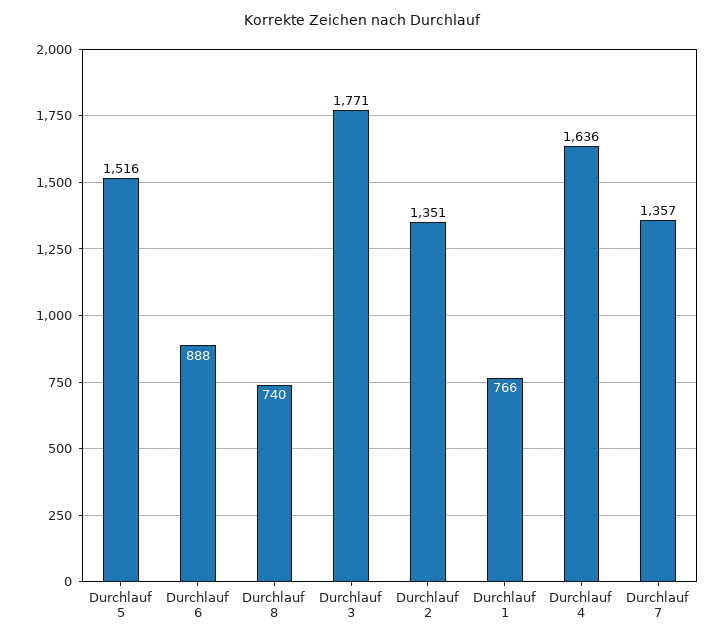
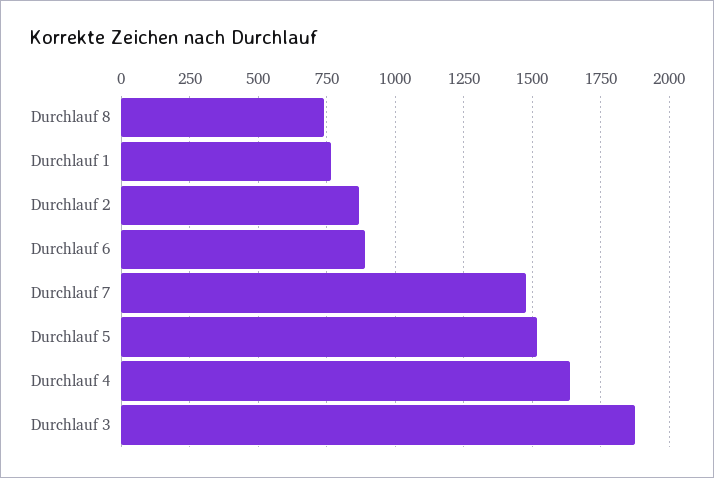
Durchlauf 3: 1771 -> 1875
Durchlauf 2: 1351 -> 875
Durchlauf 7: 1357 -> 1475

